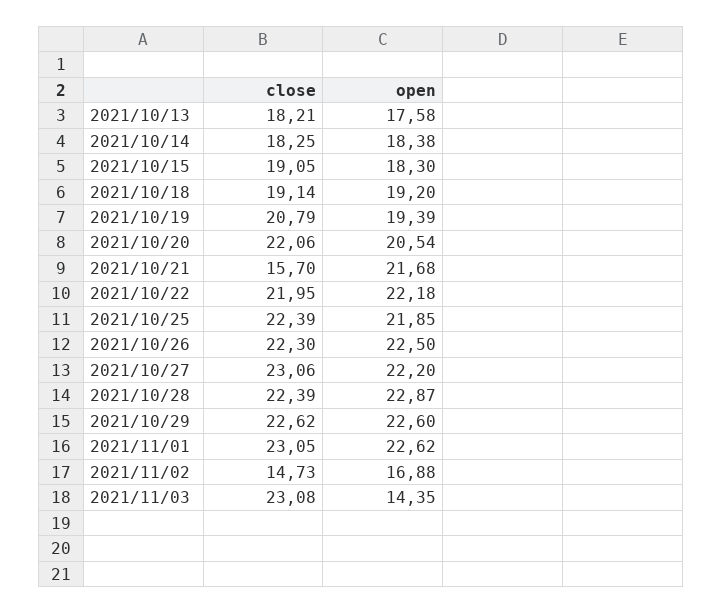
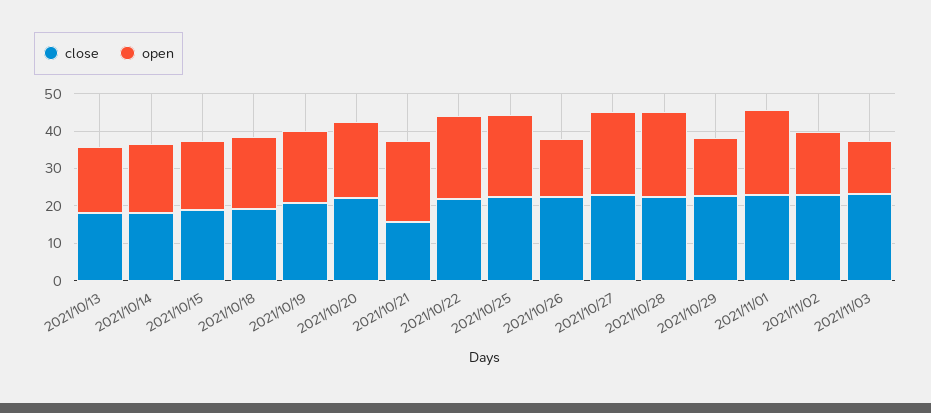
open, 2021/10/26: 22.5 -> 15
open, 2021/10/29: 22.6 -> 15
close, 2021/11/02: 14.73 -> 22.5

